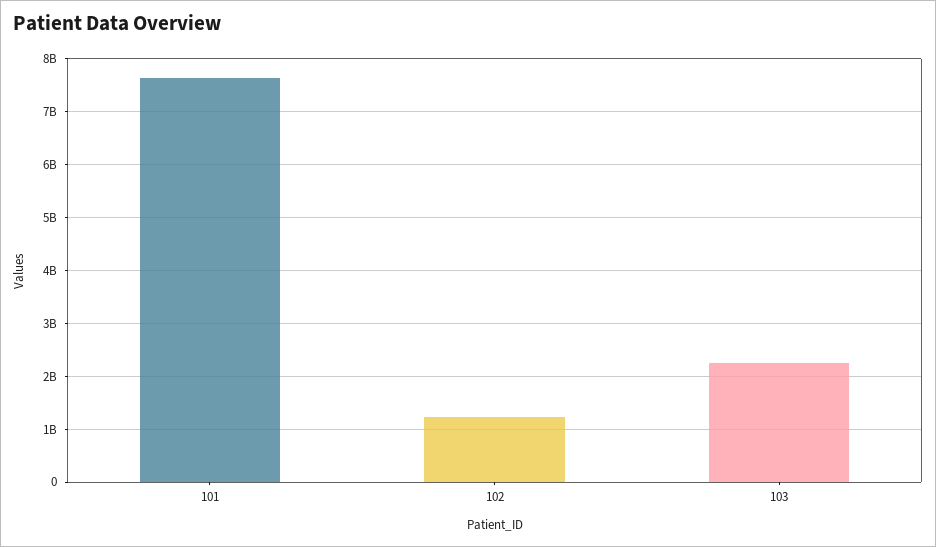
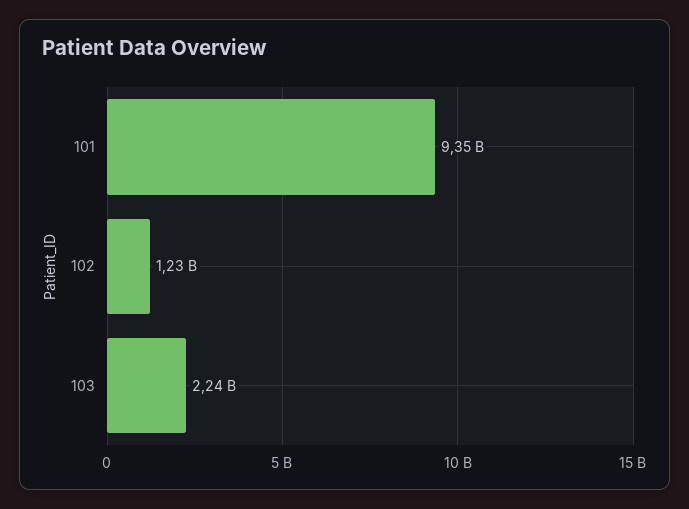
101: 7600000000 -> 9350000000

